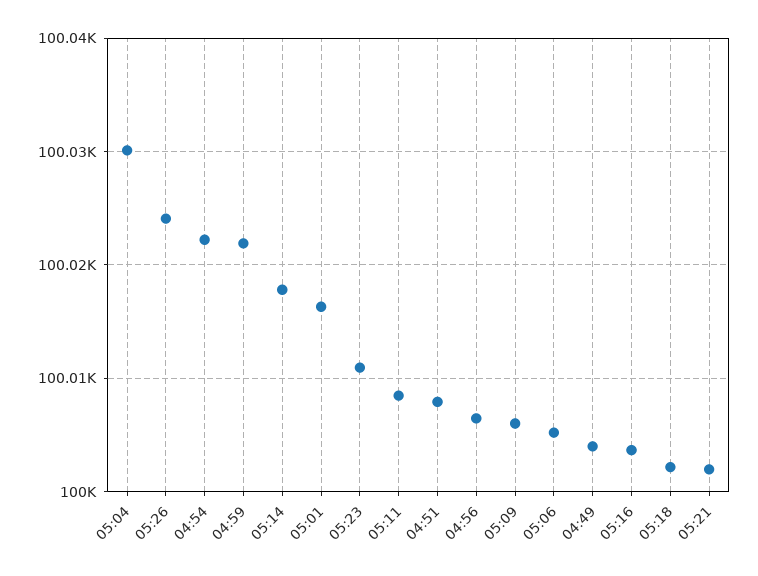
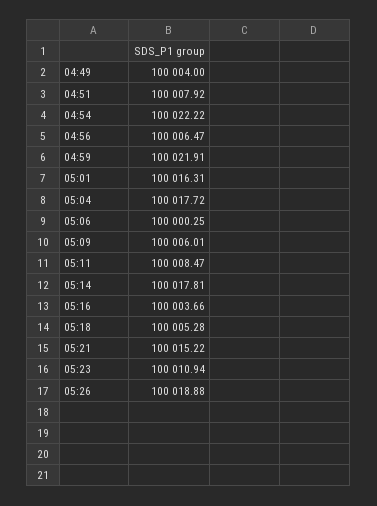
05:04: 100030 -> 100017.72
05:26: 100024 -> 100018.88
05:06: 100005 -> 100000.25
05:18: 100002 -> 100005.28
05:21: 100002 -> 100015.22

